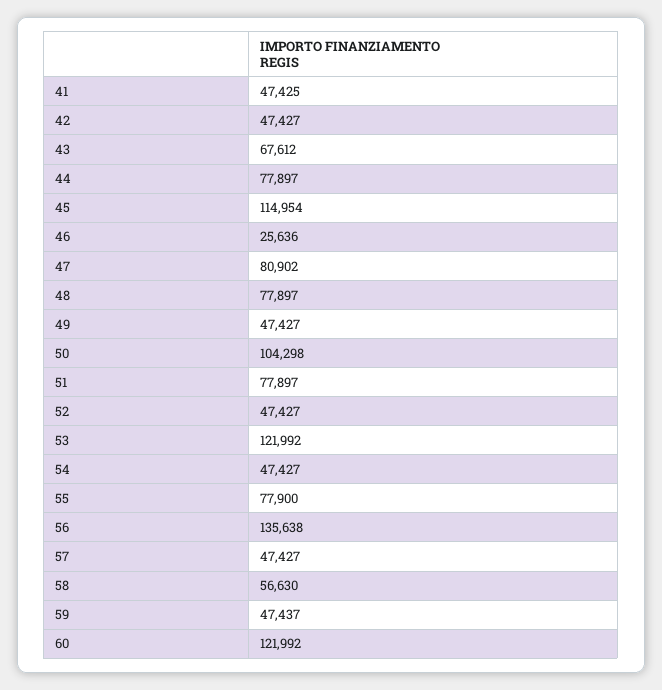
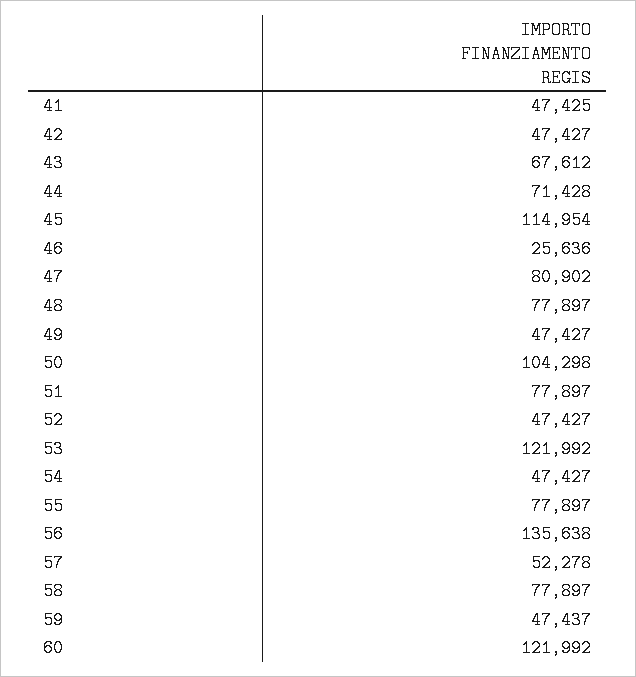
44: 77897 -> 71428
55: 77900 -> 77897
57: 47427 -> 52278
58: 56630 -> 77897

